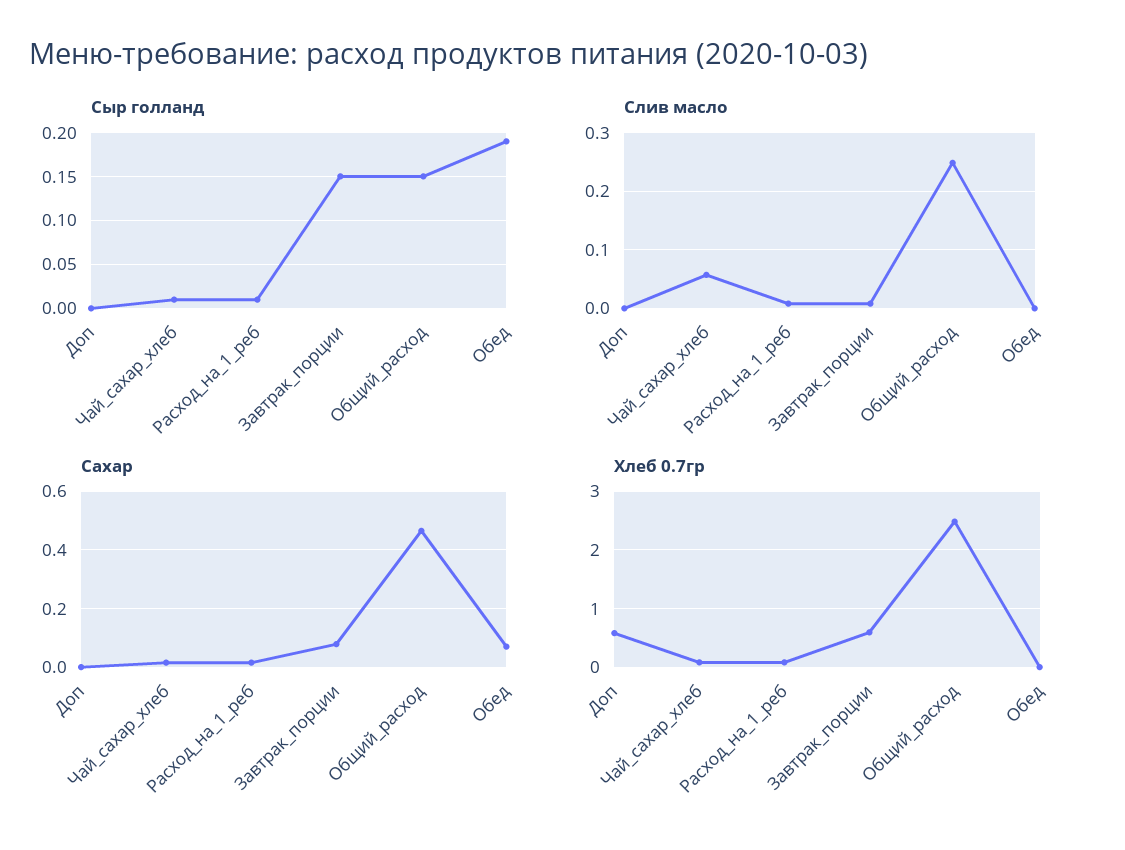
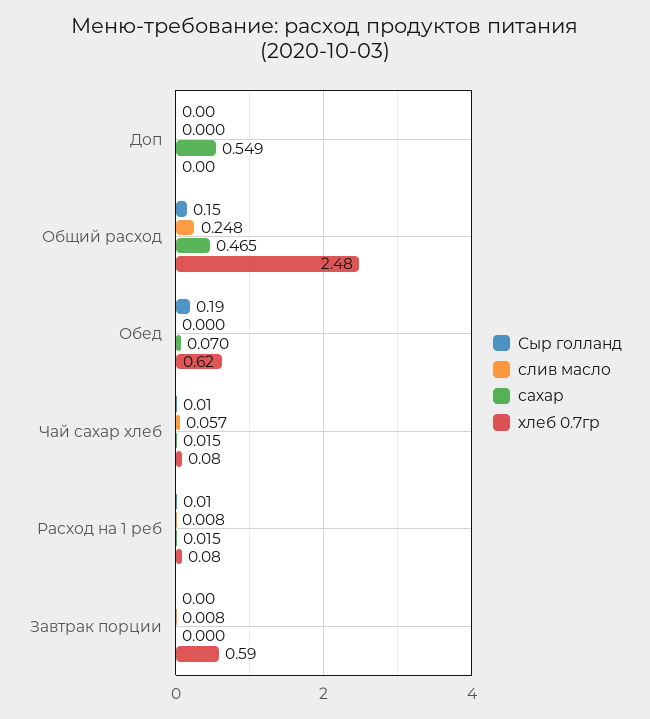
Сыр голланд, Завтрак_порции: 0.15 -> 0
Сахар, Доп: 0 -> 0.549
Сахар, Завтрак_порции: 0.075 -> 0
Хлеб 0.7гр, Доп: 0.6 -> 0
Хлеб 0.7гр, Обед: 0 -> 0.62

